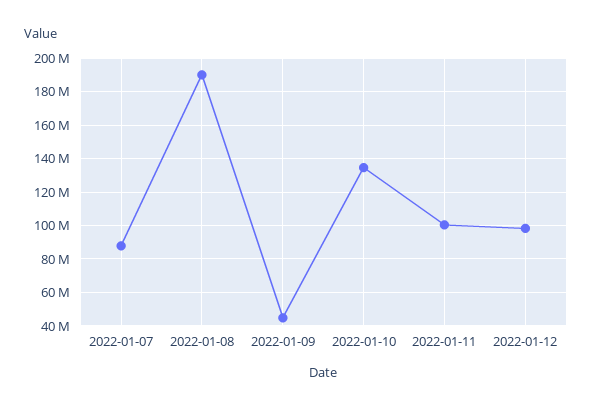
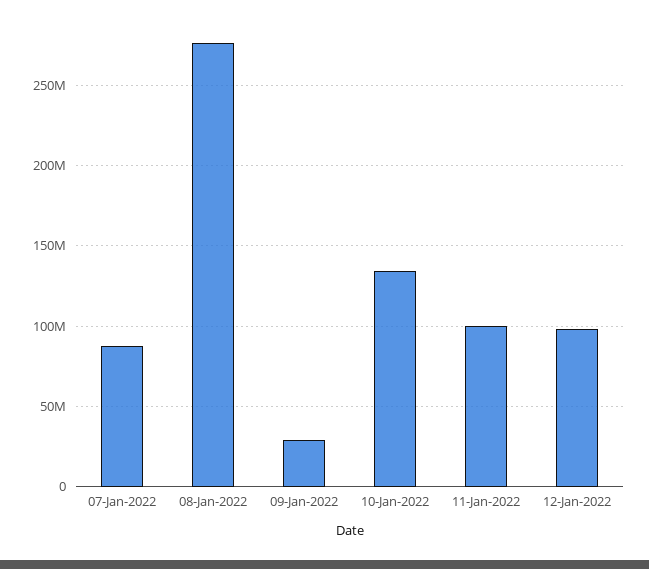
2022-01-08: 190000000 -> 275000000
2022-01-09: 45000000 -> 30000000

